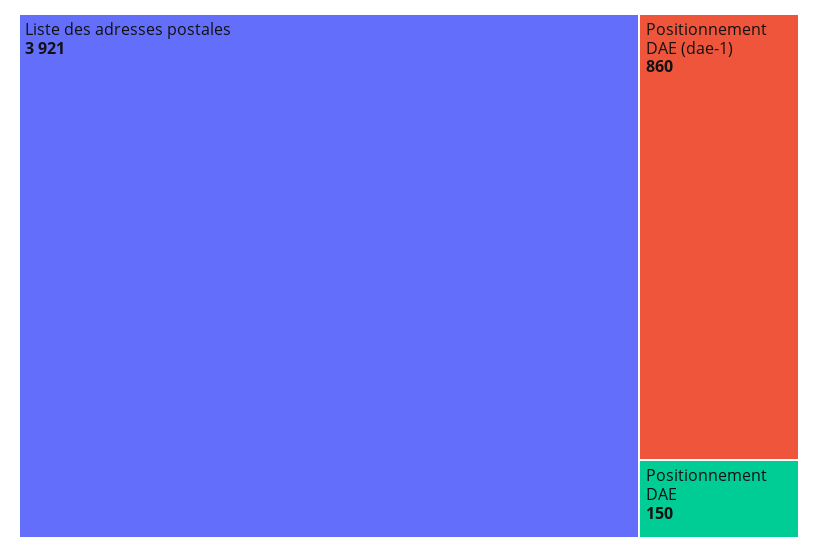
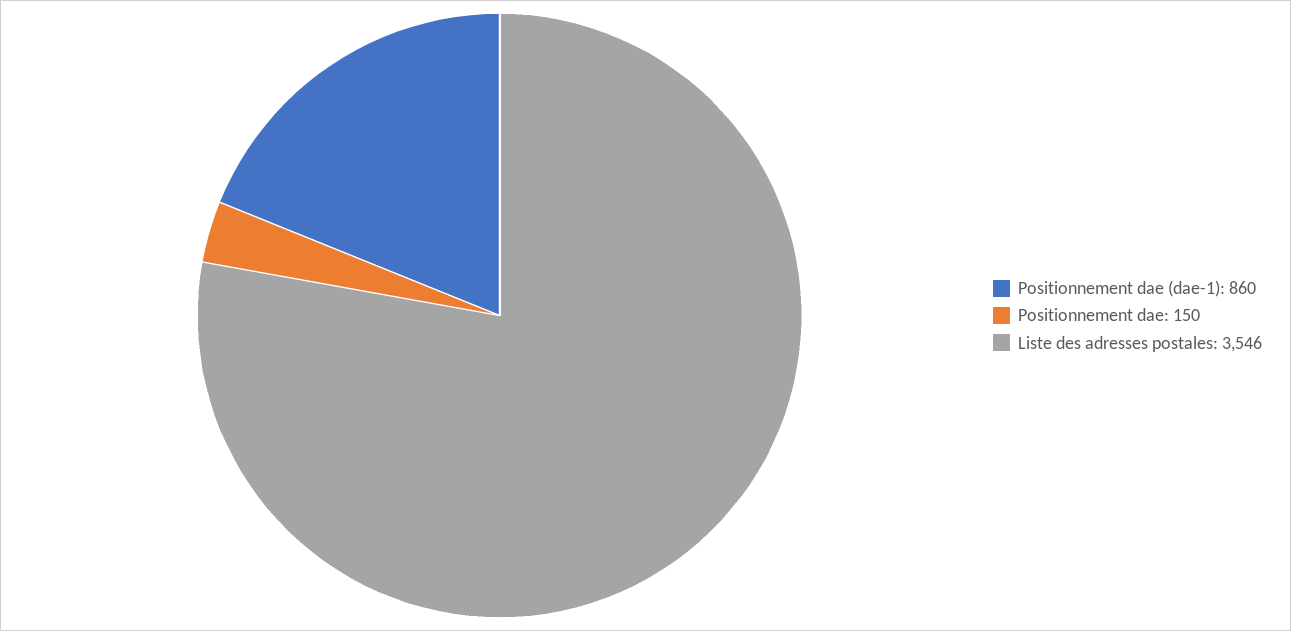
Liste des adresses postales: 3921 -> 3546

